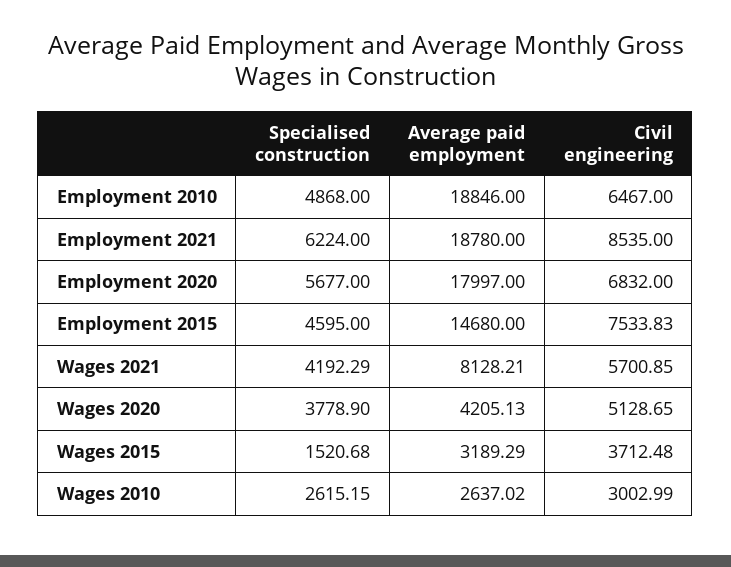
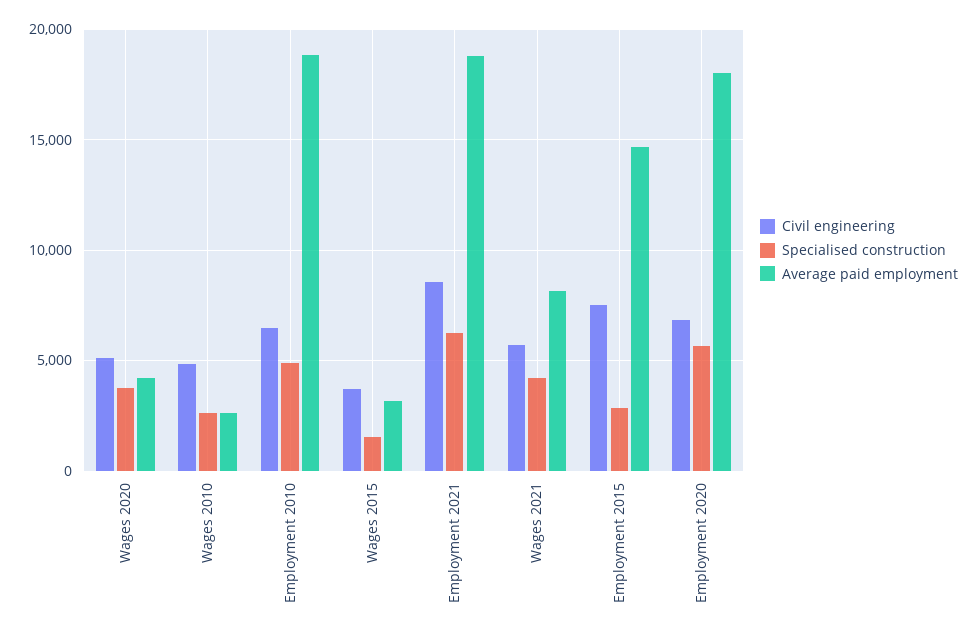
Specialised construction, Employment 2015: 4595 -> 3000
Civil engineering, Wages 2010: 3002.99 -> 5000

